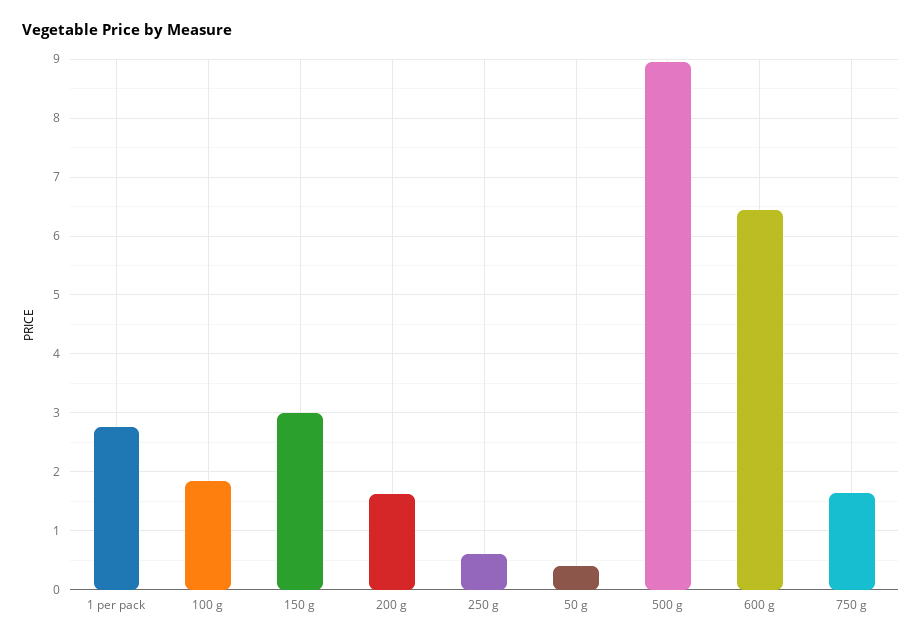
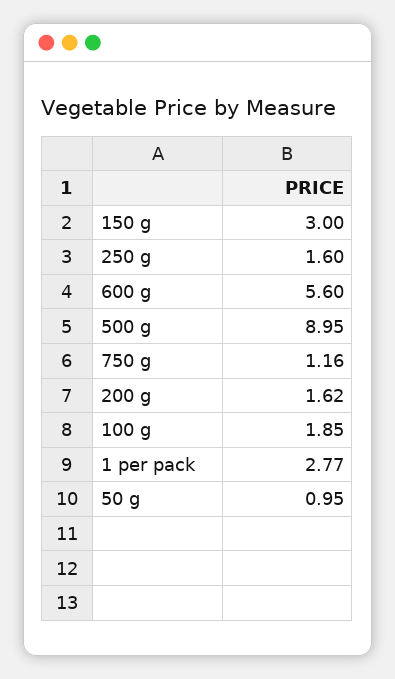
250 g: 0.6 -> 1.6
50 g: 0.4 -> 0.95
600 g: 6.4 -> 5.6
750 g: 1.6 -> 1.16

